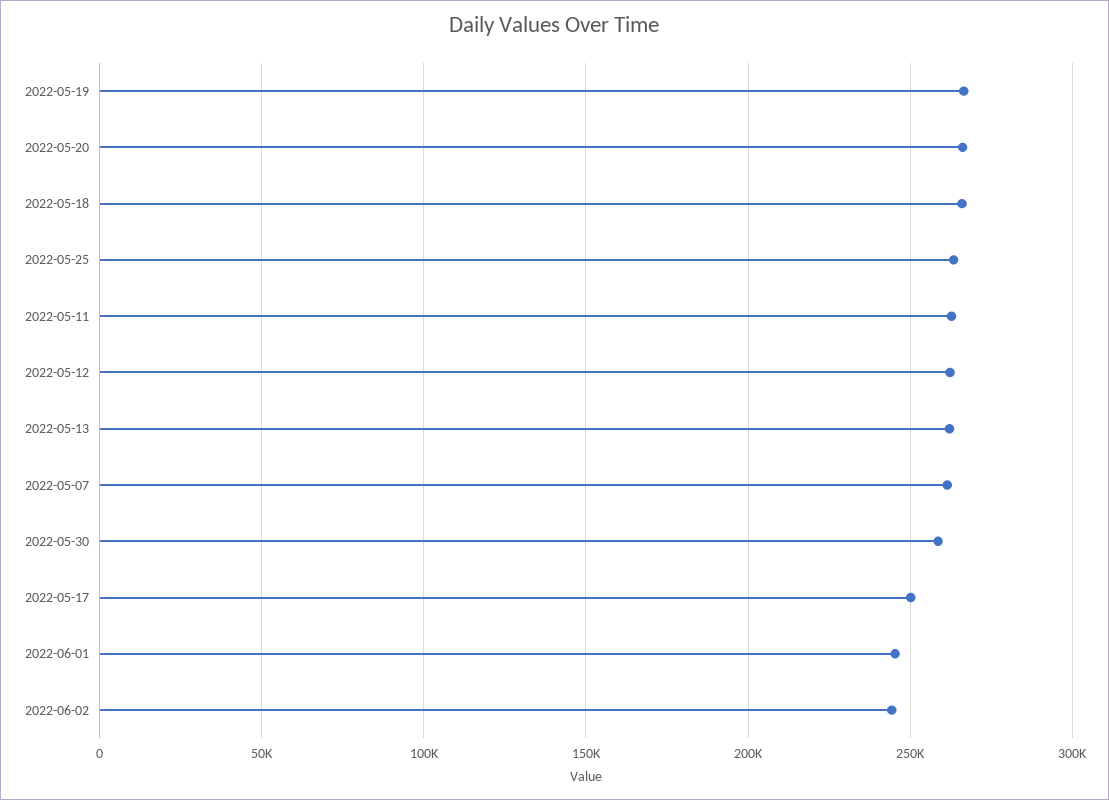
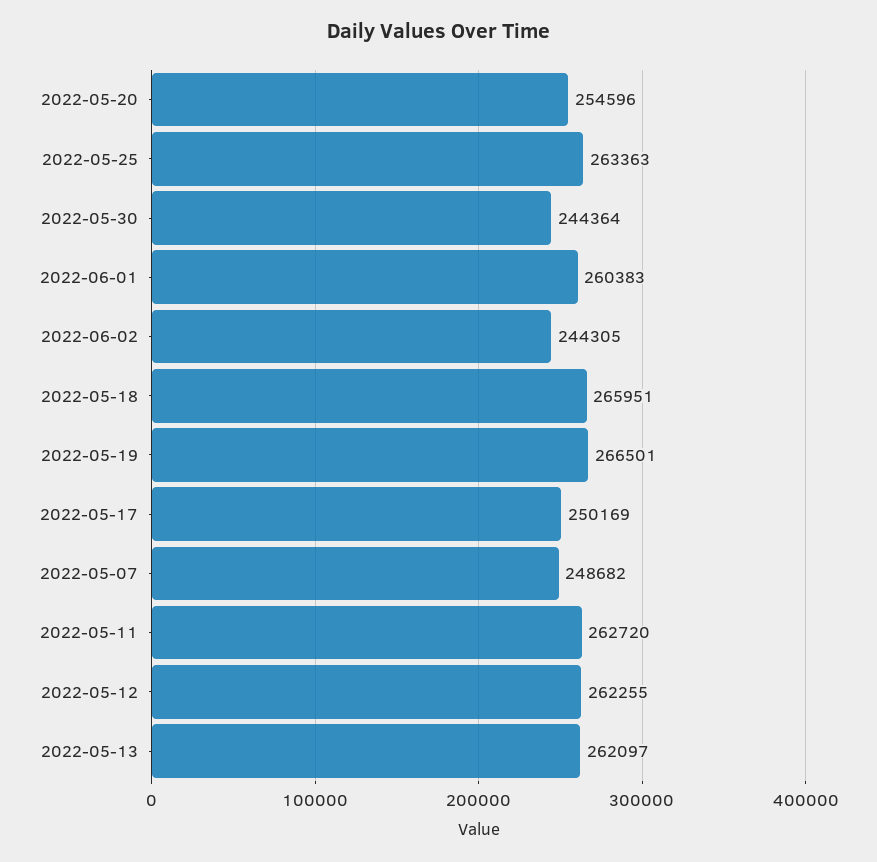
2022-05-20: 265000 -> 254596
2022-05-07: 260000 -> 248682
2022-05-30: 260000 -> 244364
2022-06-01: 245000 -> 260383

